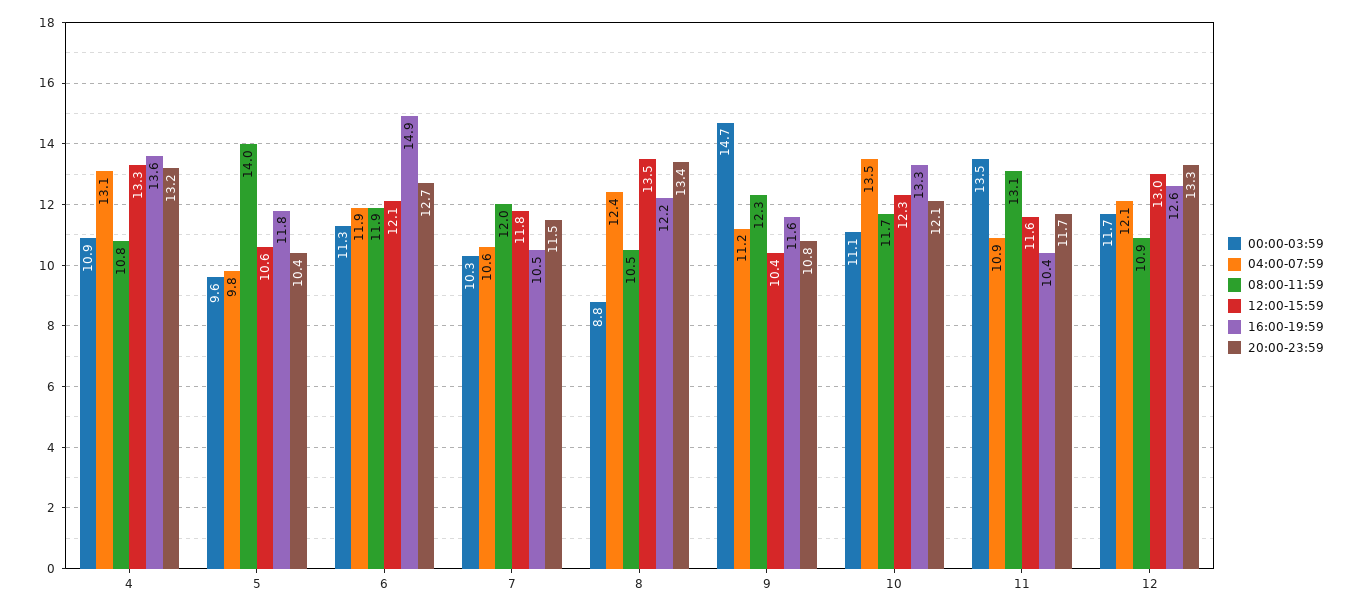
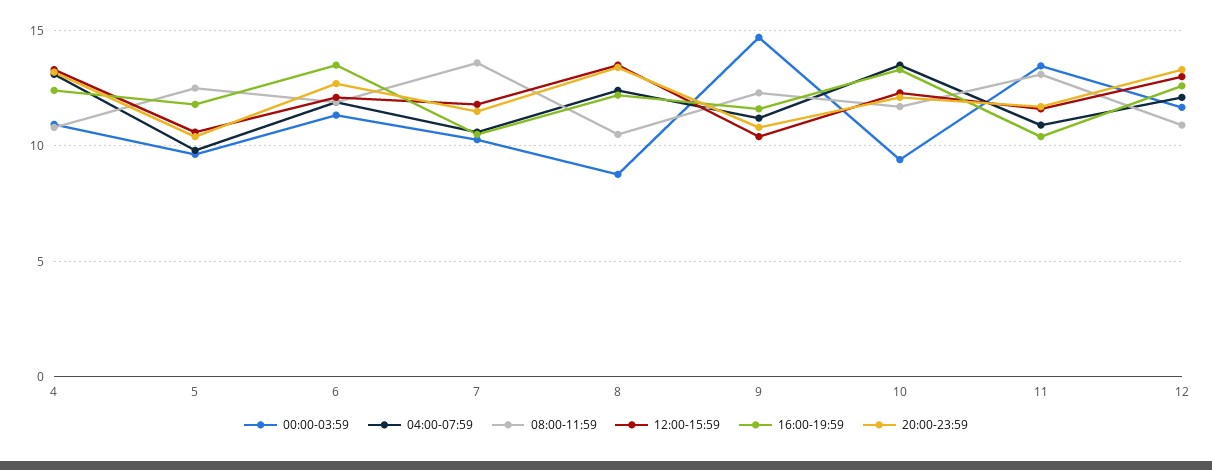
16:00-19:59, 4: 13.6 -> 12.5
08:00-11:59, 5: 14 -> 12.5
16:00-19:59, 6: 14.9 -> 13.5
08:00-11:59, 7: 12 -> 13.5
00:00-03:59, 10: 11.1 -> 9.5

